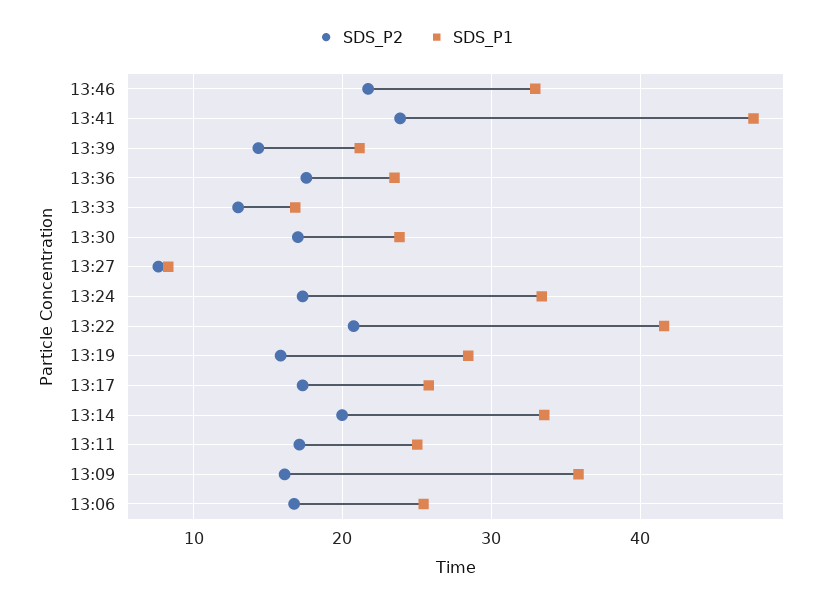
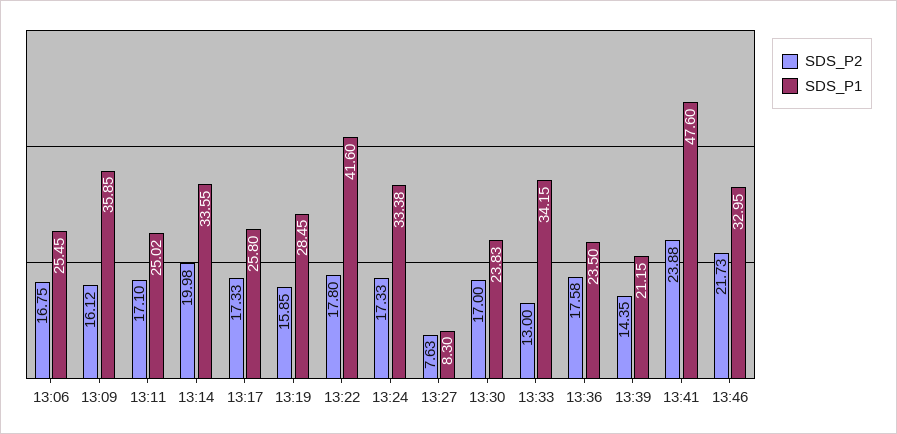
SDS_P1, 13:33: 17 -> 34.15
SDS_P2, 13:22: 21 -> 17.8

